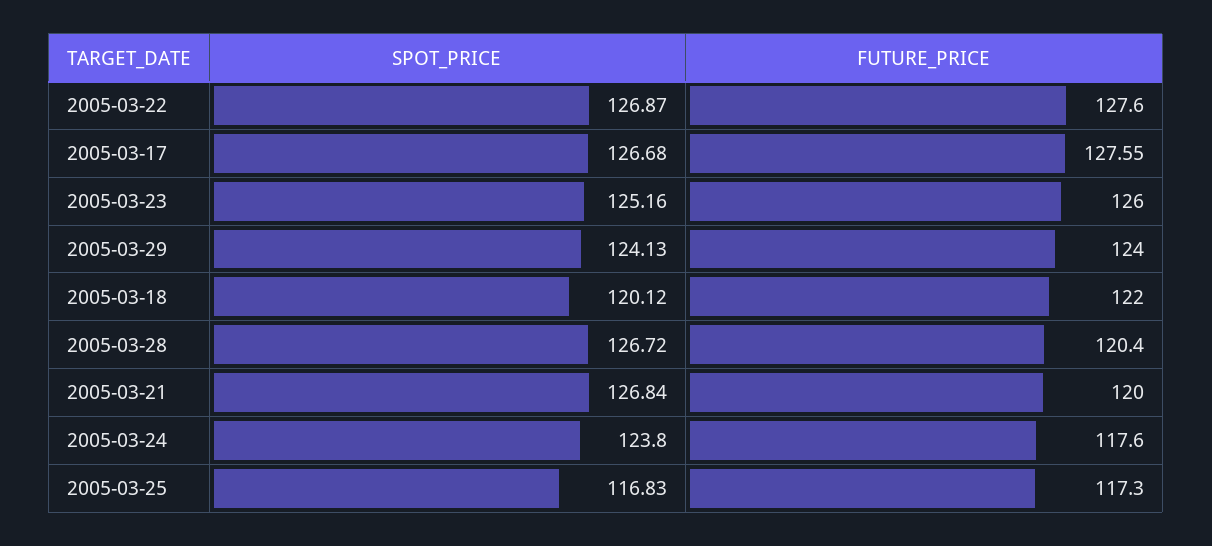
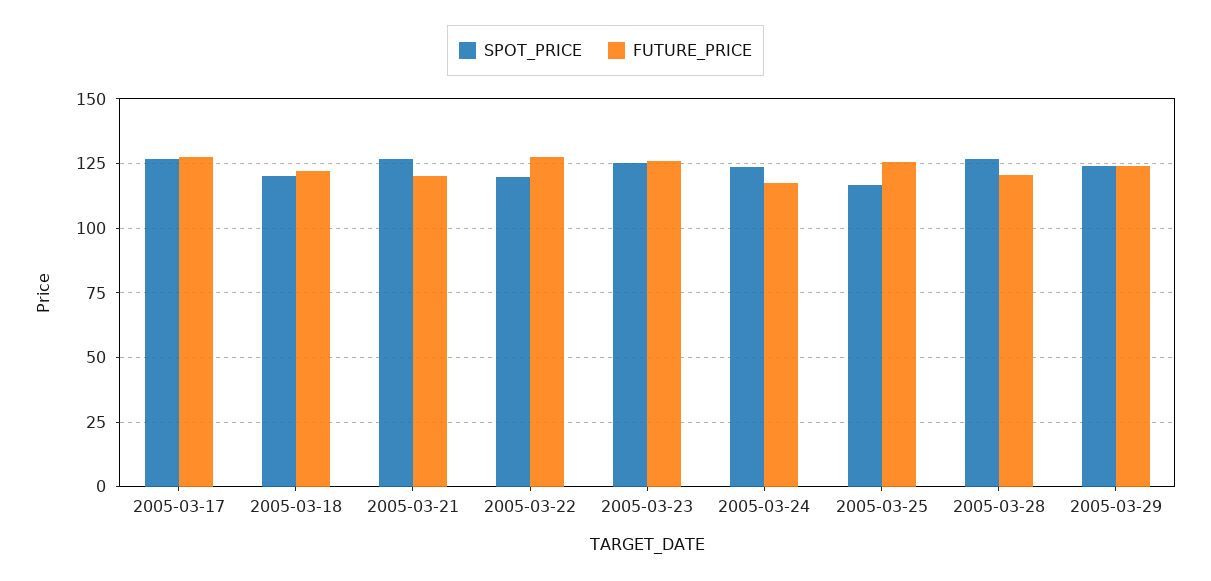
SPOT_PRICE, 2005-03-22: 126.87 -> 120
FUTURE_PRICE, 2005-03-25: 117.3 -> 125

